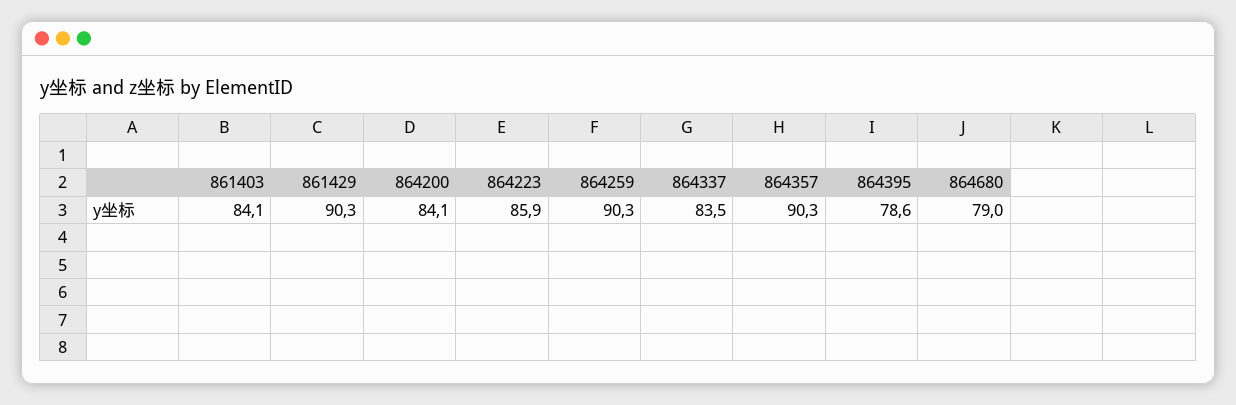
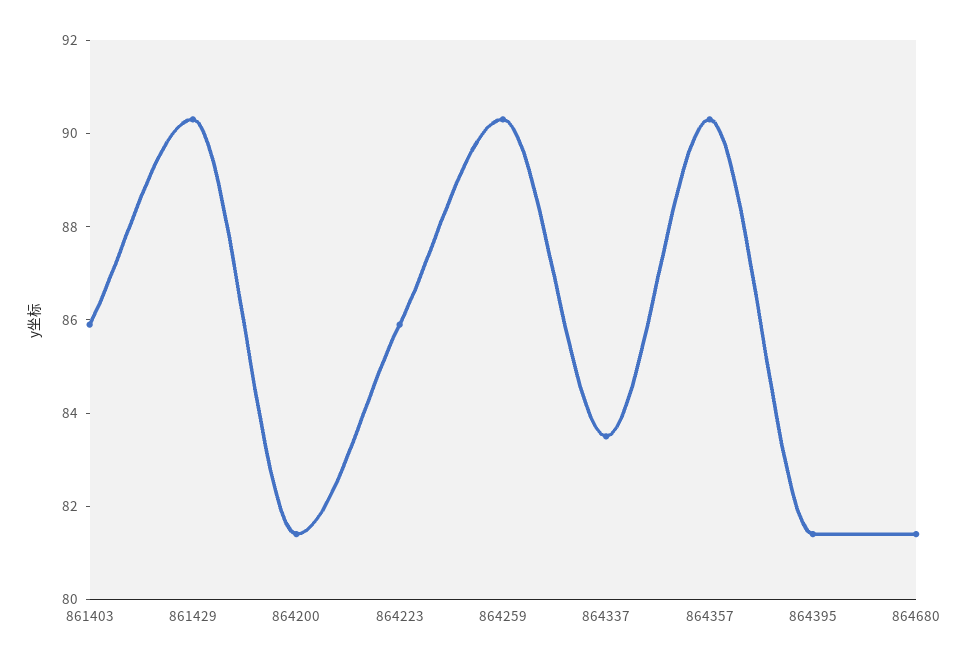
861403: 84.1 -> 86
864200: 84.1 -> 81.5
864395: 78.6 -> 81.5
864680: 79 -> 81.5

